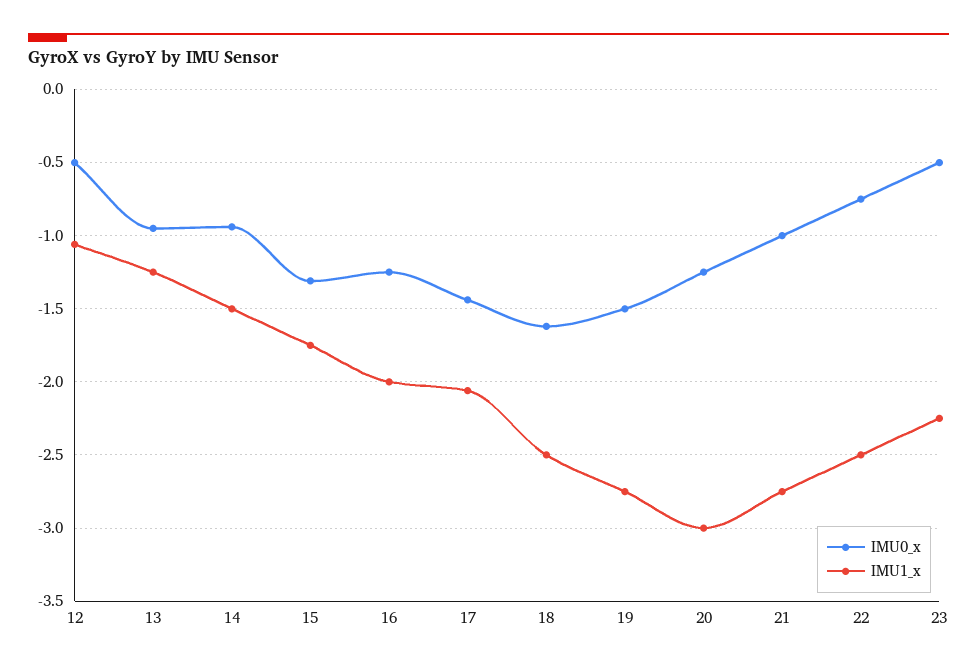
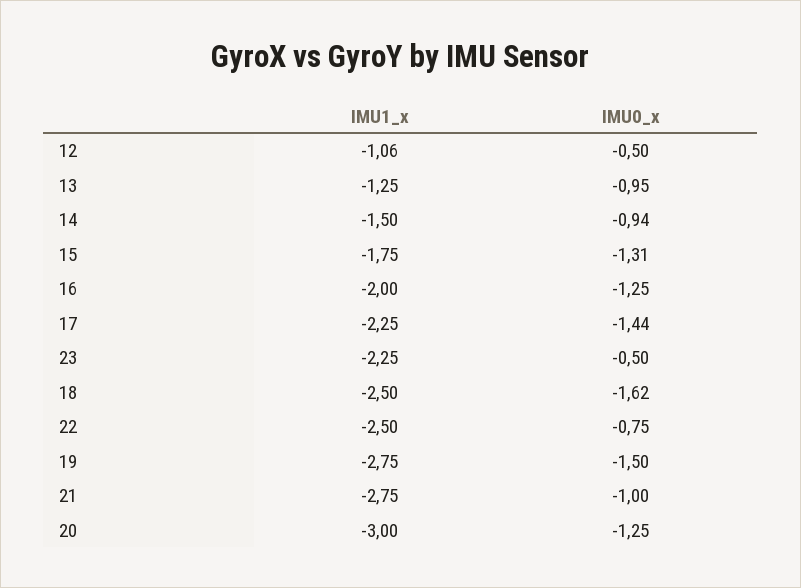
IMU1_x, 17: -2.05 -> -2.25

